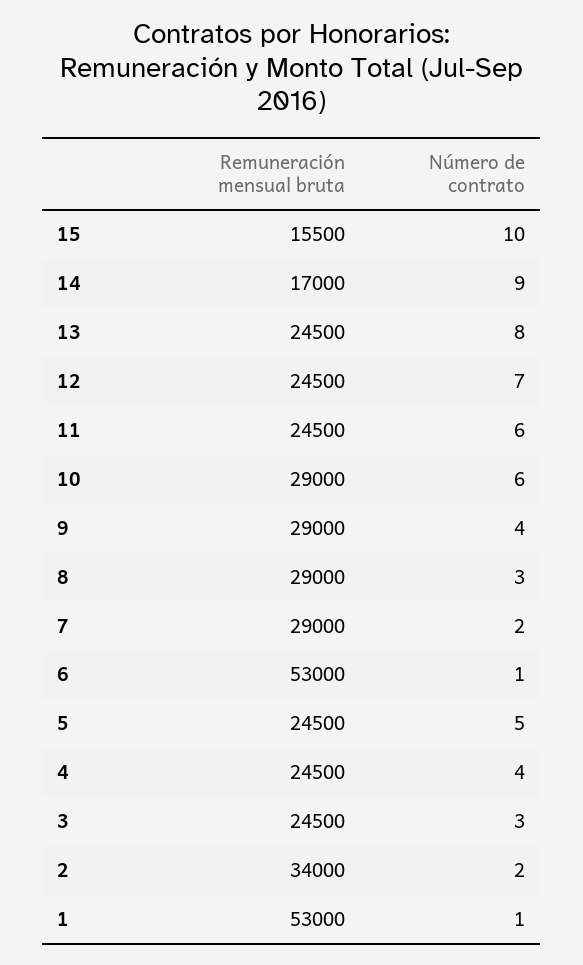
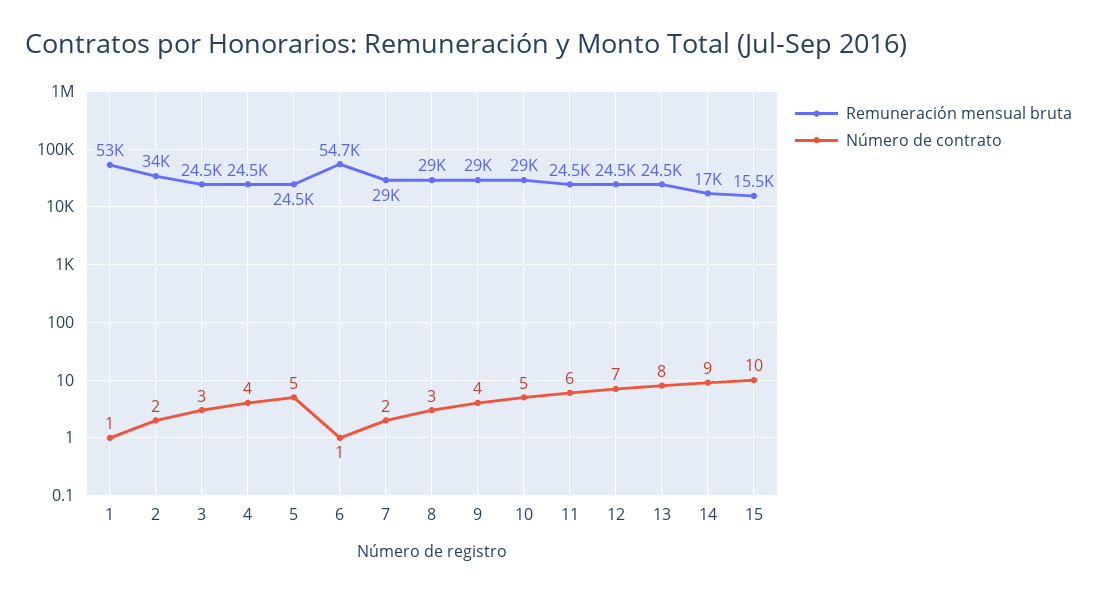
Número de contrato, 10: 6 -> 5
Remuneración mensual bruta, 6: 53000 -> 54700

